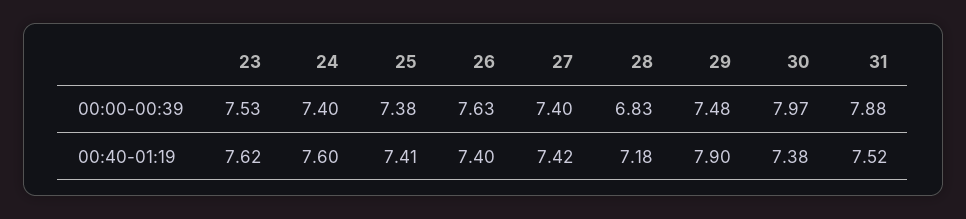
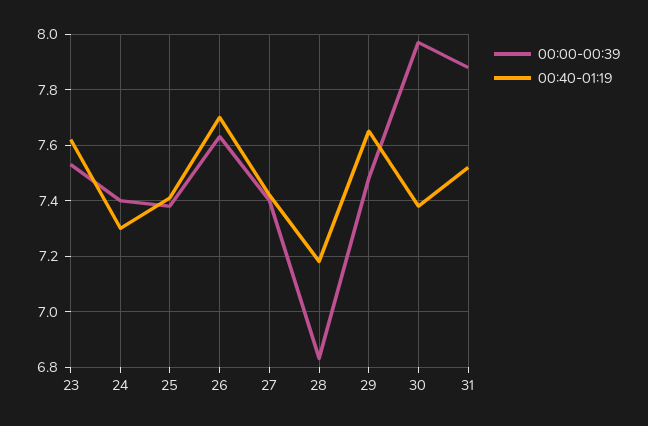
00:40-01:19, 24: 7.6 -> 7.3
00:40-01:19, 26: 7.4 -> 7.7
00:40-01:19, 29: 7.9 -> 7.65

